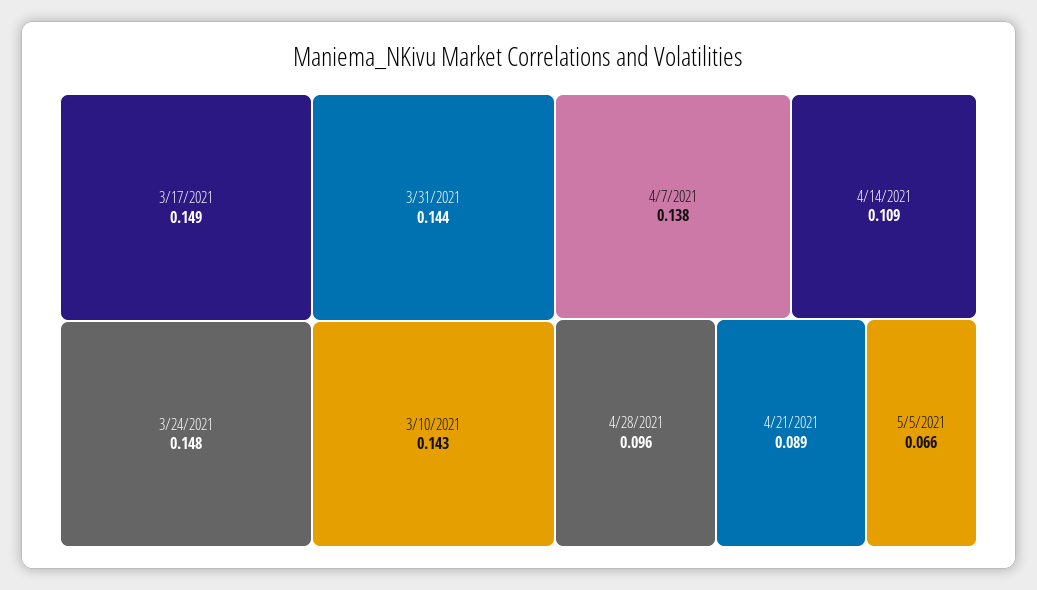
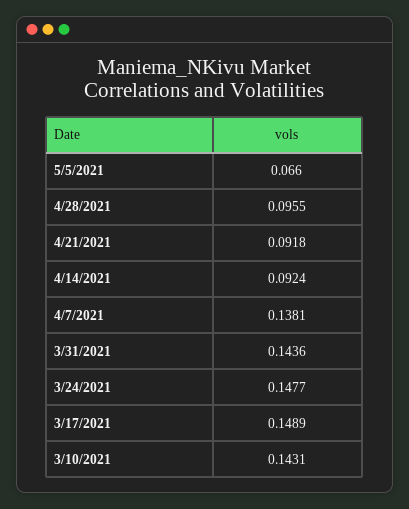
4/14/2021: 0.109 -> 0.0924
4/21/2021: 0.089 -> 0.0918

